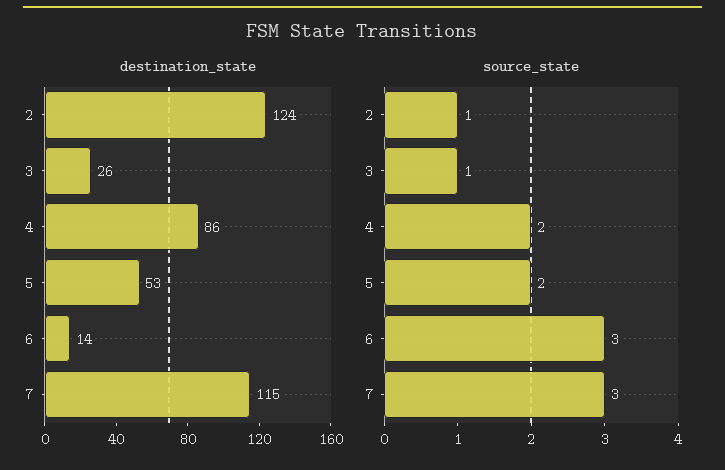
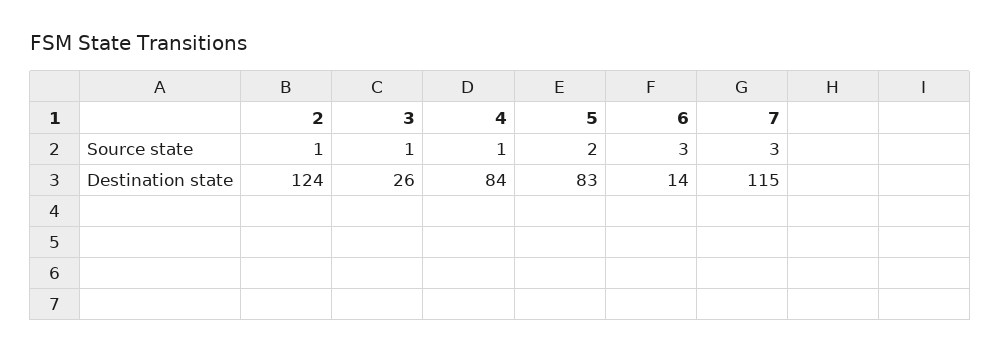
destination_state, 4: 86 -> 84
destination_state, 5: 53 -> 83
source_state, 4: 2 -> 1

